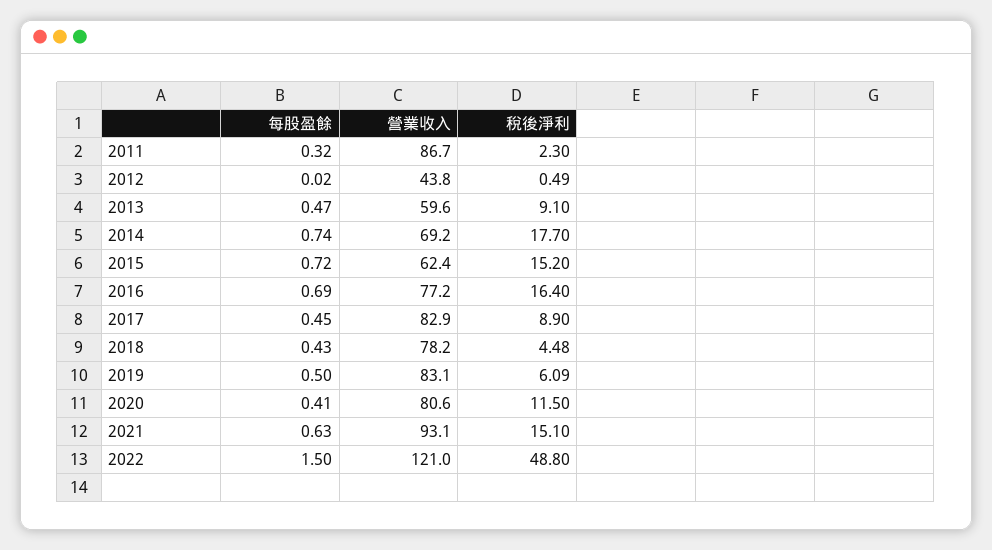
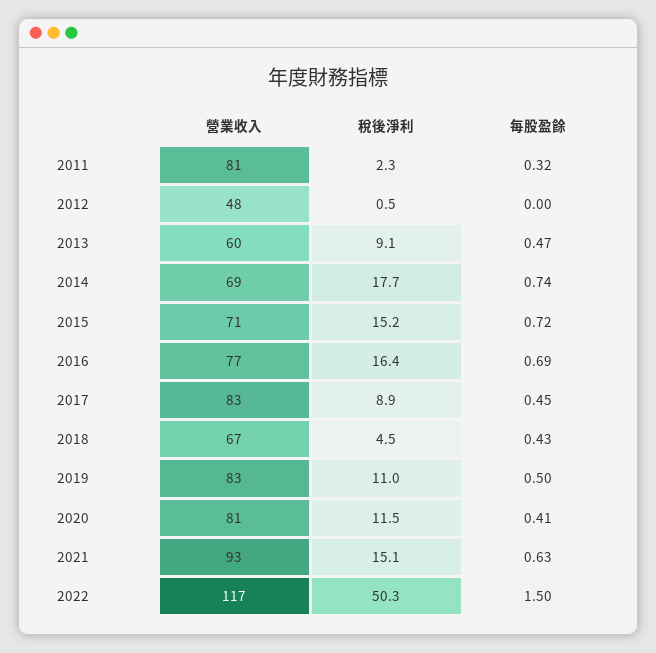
營業收入, 2011: 86.7 -> 81
每股盈餘, 2012: 0.02 -> 0
營業收入, 2012: 43.8 -> 48
營業收入, 2015: 62.4 -> 71
營業收入, 2018: 78.2 -> 67
稅後淨利, 2019: 6.09 -> 11
營業收入, 2022: 121 -> 117
稅後淨利, 2022: 48.8 -> 50.3

